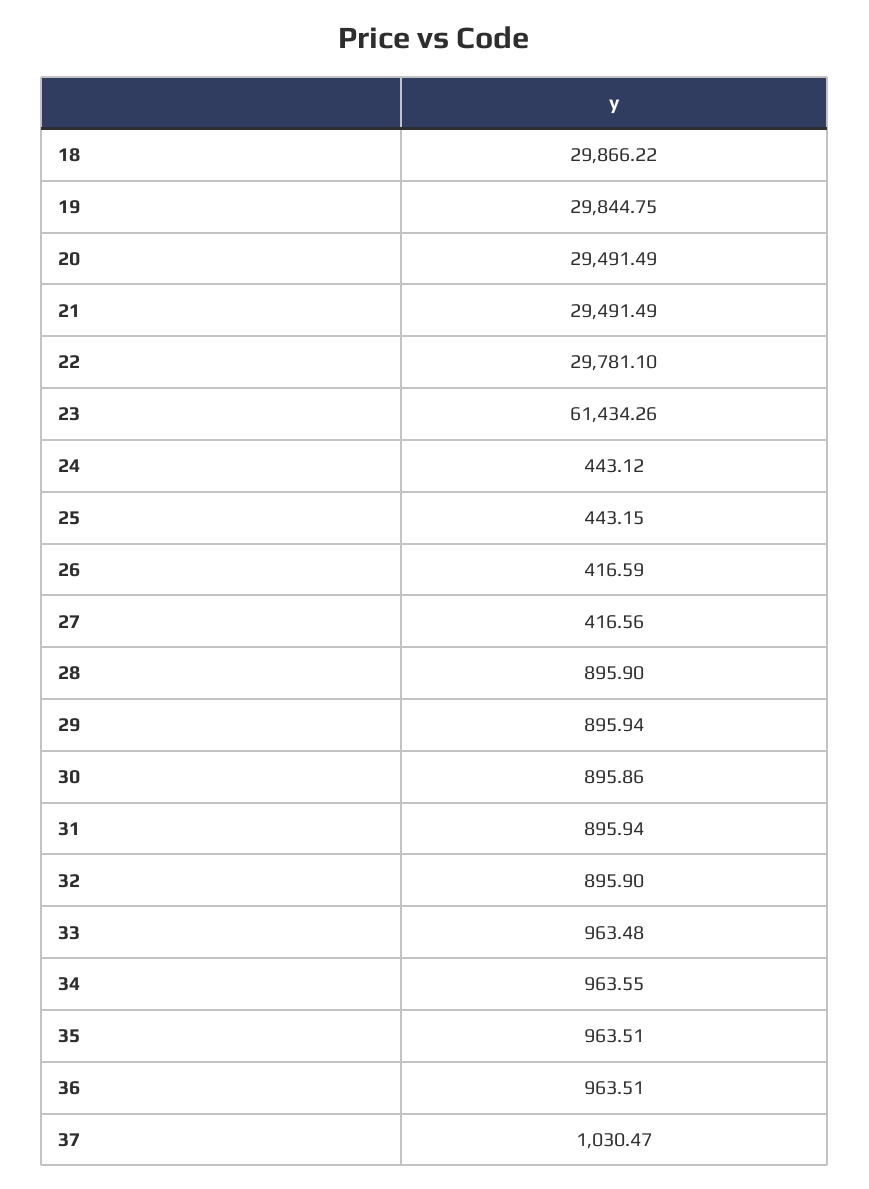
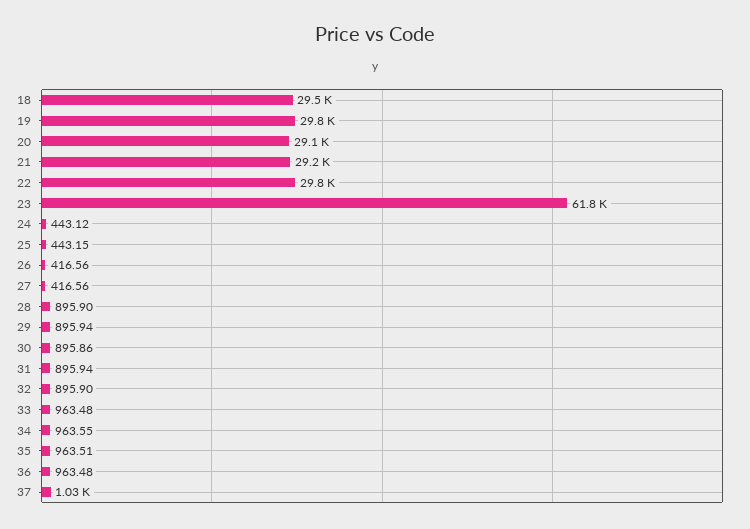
18: 29866.22 -> 29500
20: 29491.49 -> 29100
21: 29491.49 -> 29200
23: 61434.26 -> 61800
26: 416.59 -> 416.56
36: 963.51 -> 963.48

